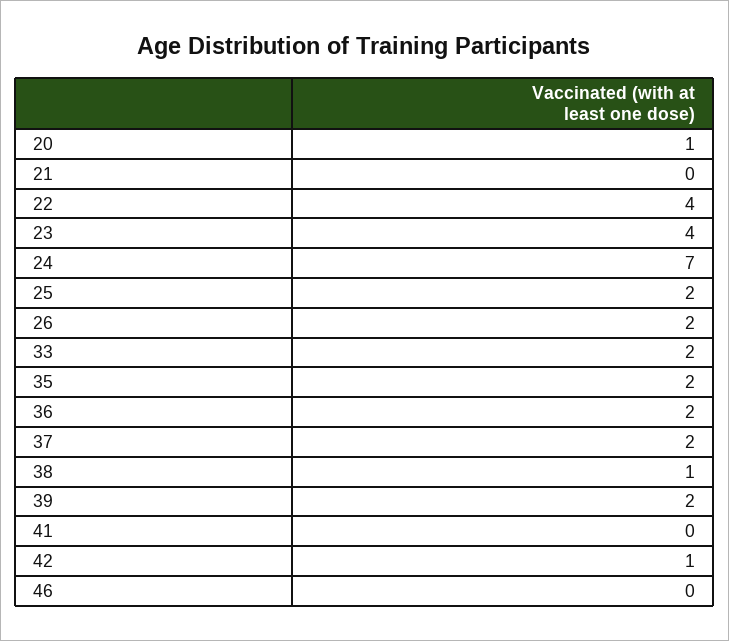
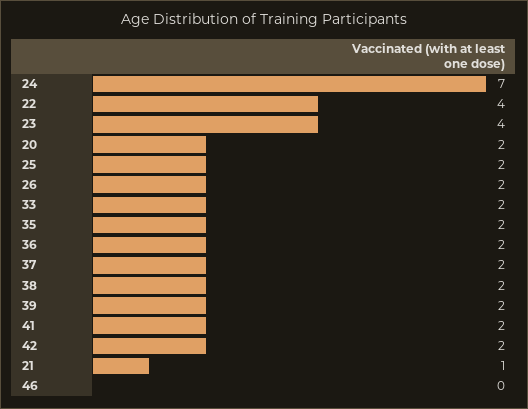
20: 1 -> 2
21: 0 -> 1
38: 1 -> 2
41: 0 -> 2
42: 1 -> 2

